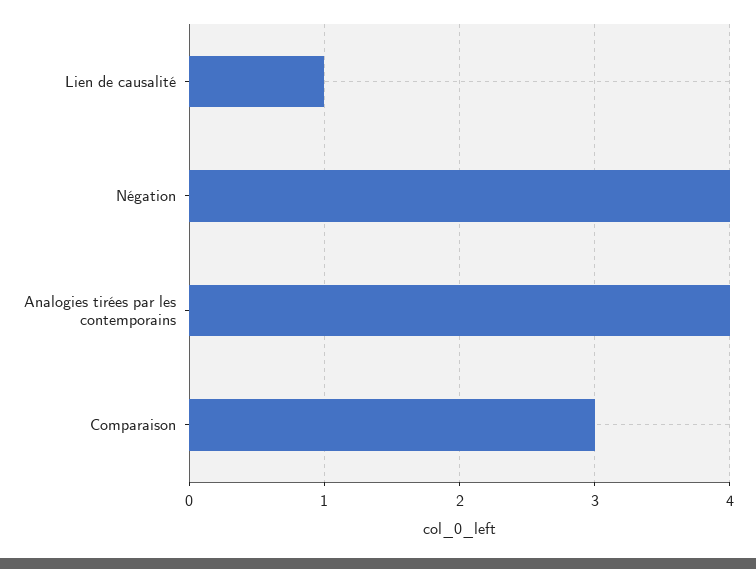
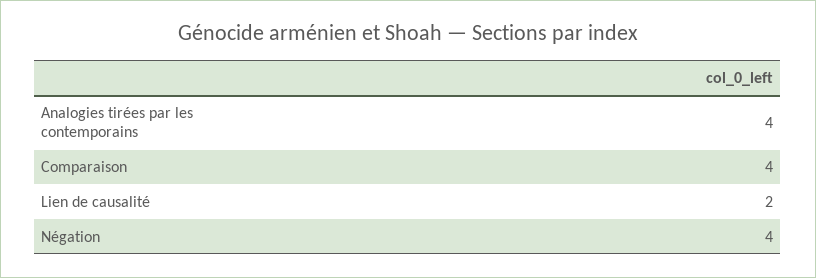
Lien de causalité: 1 -> 2
Comparaison: 3 -> 4

